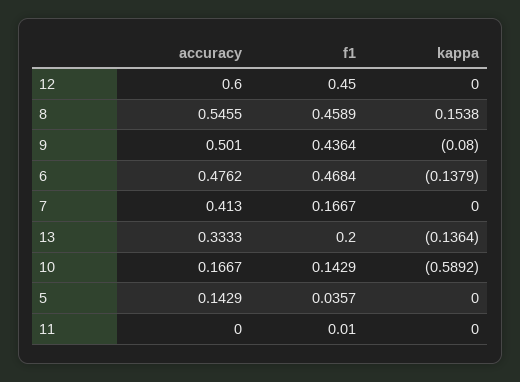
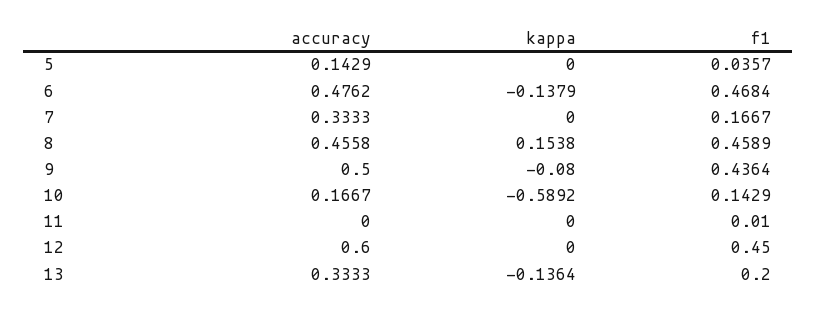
accuracy, 8: 0.5455 -> 0.4558
accuracy, 9: 0.501 -> 0.5
accuracy, 7: 0.413 -> 0.3333

